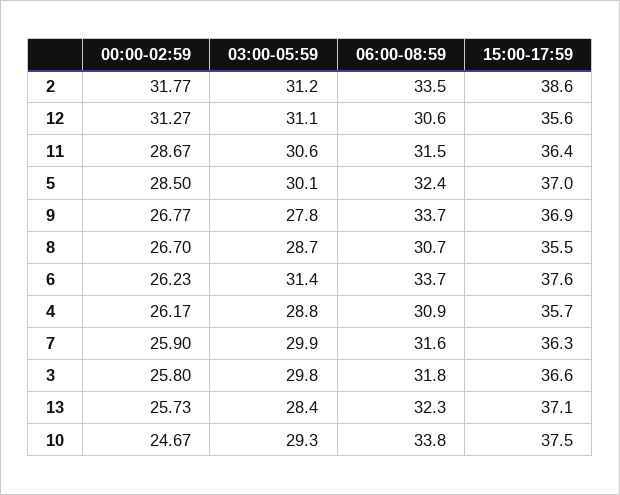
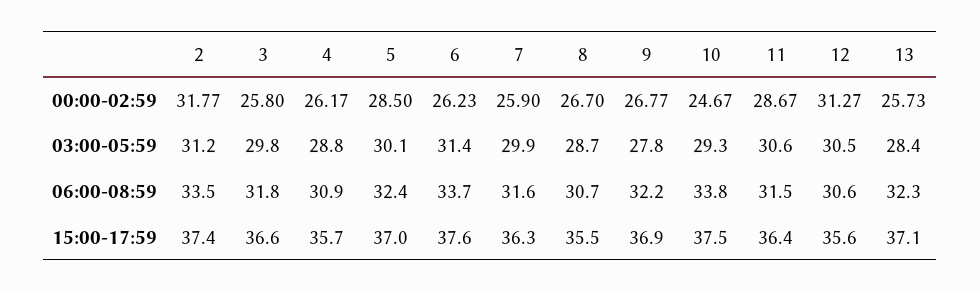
15:00-17:59, 2: 38.6 -> 37.4
03:00-05:59, 12: 31.1 -> 30.5
06:00-08:59, 9: 33.7 -> 32.2

